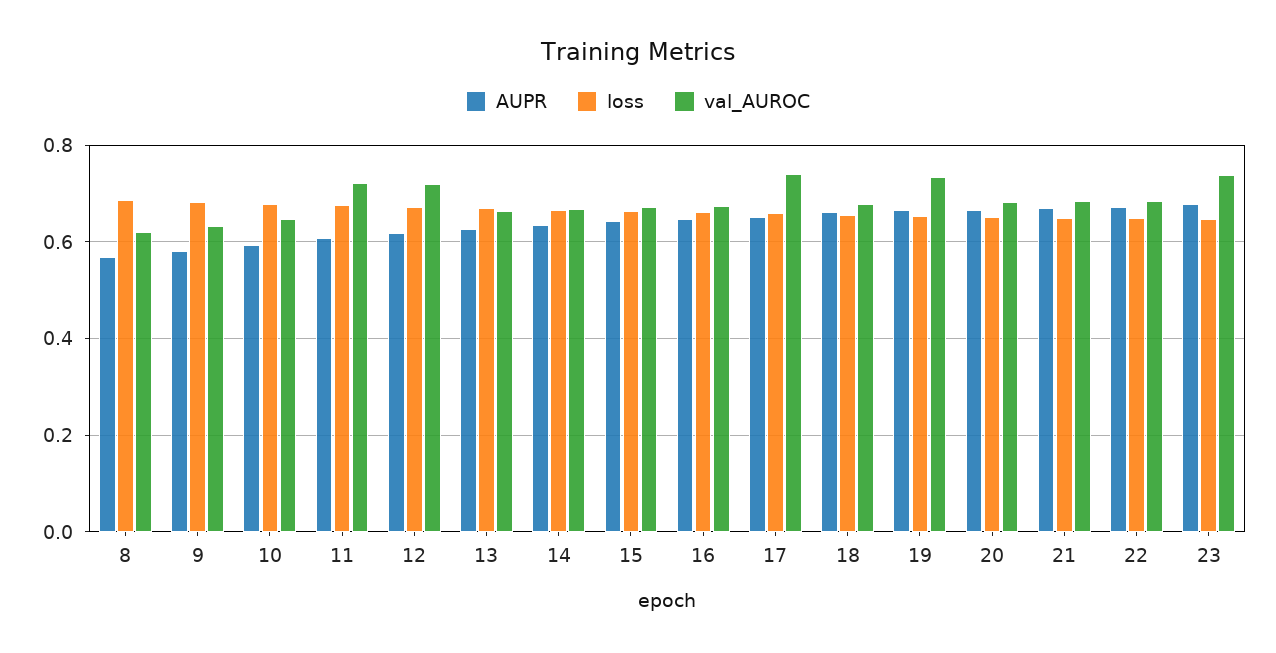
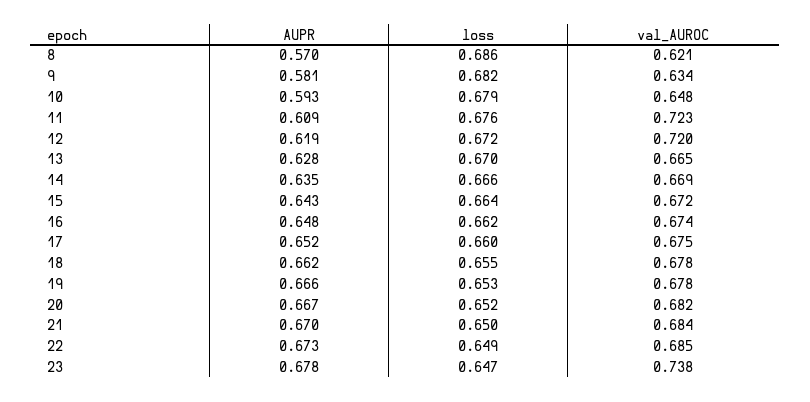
val_AUROC, 17: 0.74 -> 0.675
val_AUROC, 19: 0.74 -> 0.678

